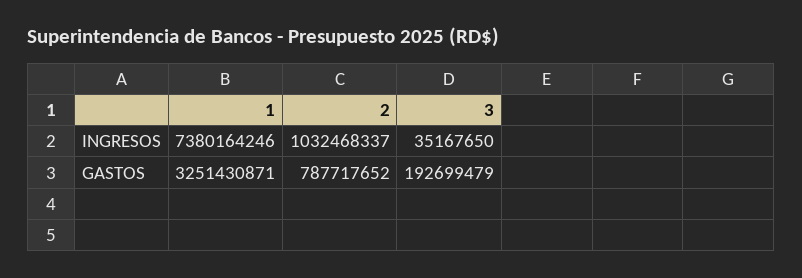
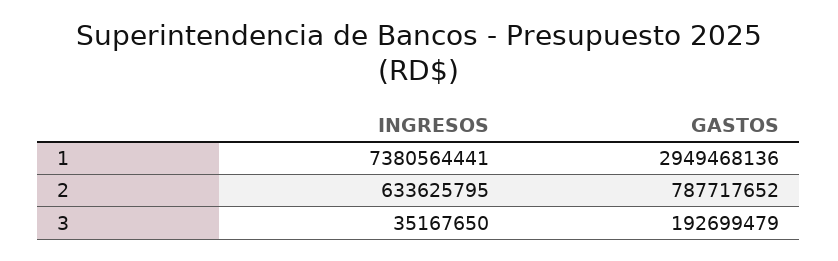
1, INGRESOS: 7380164246 -> 7380564441
2, INGRESOS: 1032468337 -> 633625795
1, GASTOS: 3251430871 -> 2949468136

